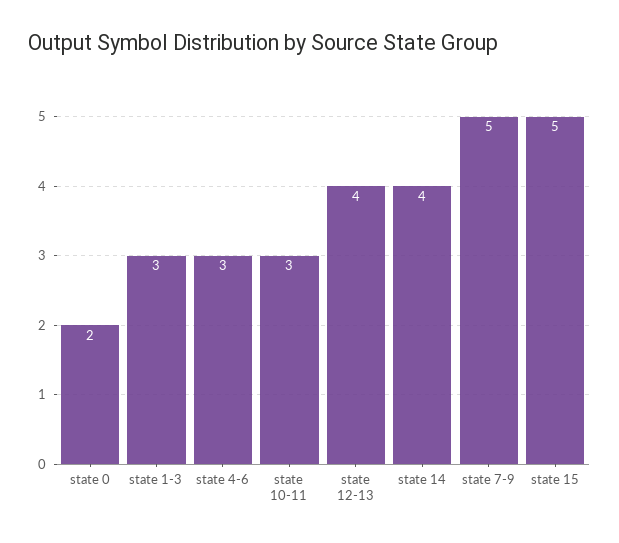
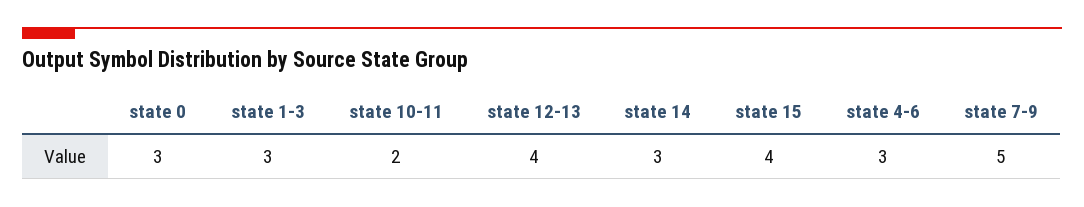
state 0: 2 -> 3
state 10-11: 3 -> 2
state 14: 4 -> 3
state 15: 5 -> 4

